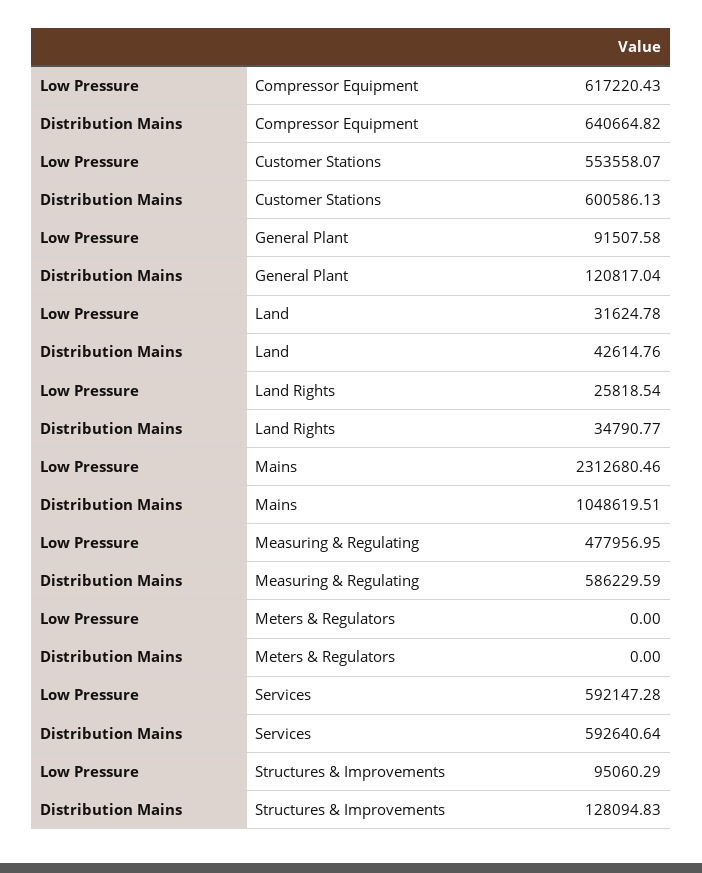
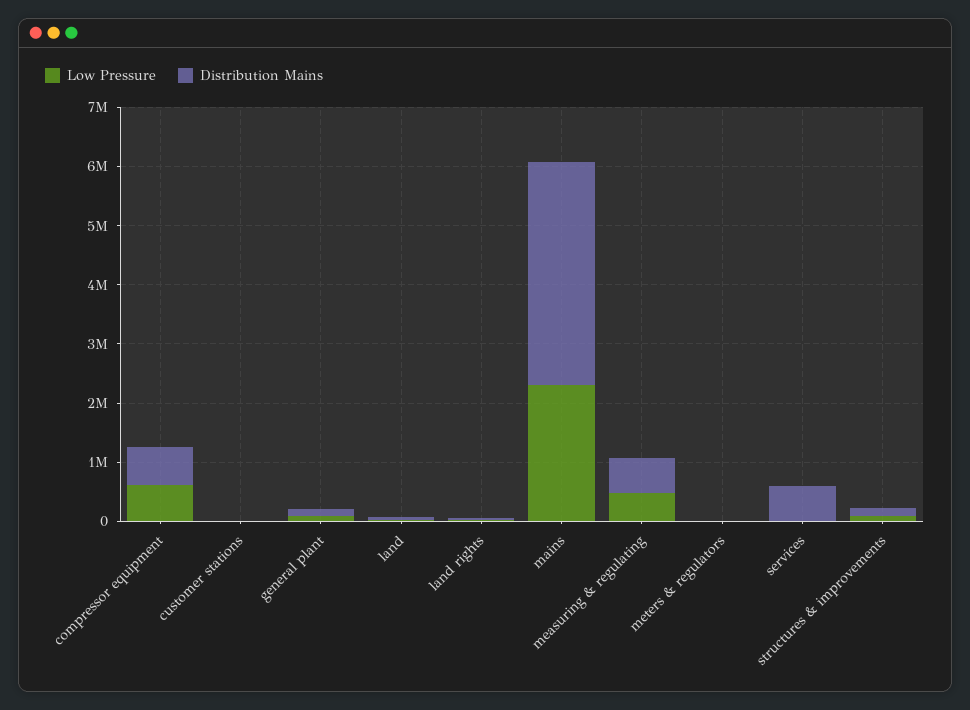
Low Pressure, Customer Stations: 553558.07 -> 0
Distribution Mains, Customer Stations: 600586.13 -> 0
Distribution Mains, Mains: 1048619.51 -> 3800000
Low Pressure, Services: 592147.28 -> 0

